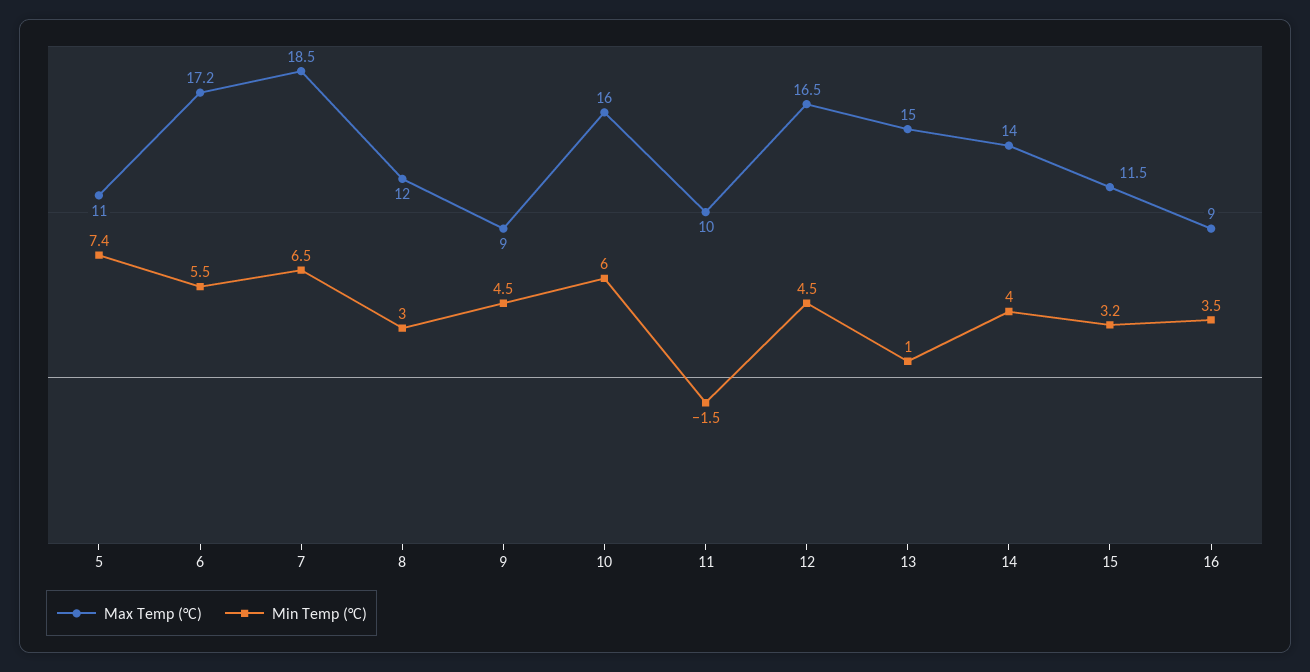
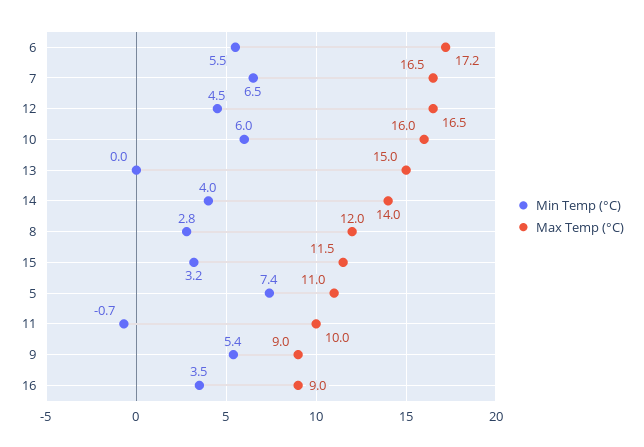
Max Temp (°C), 7: 18.5 -> 16.5
Min Temp (°C), 8: 3 -> 2.8
Min Temp (°C), 9: 4.5 -> 5.4
Min Temp (°C), 11: -1.5 -> -0.7
Min Temp (°C), 13: 1 -> 0

